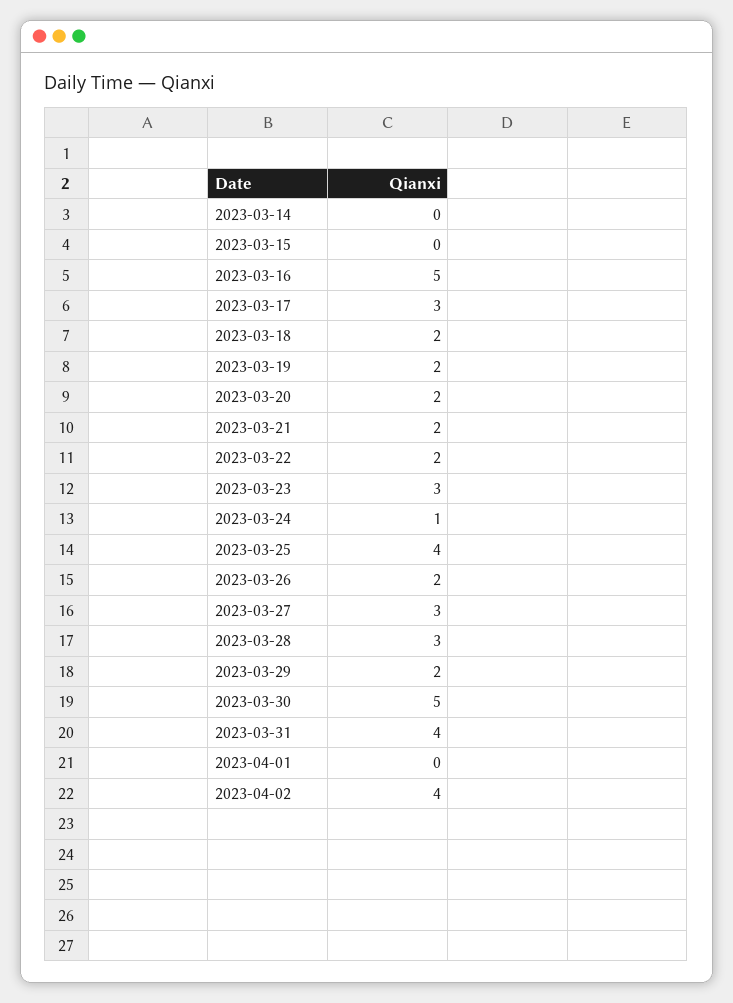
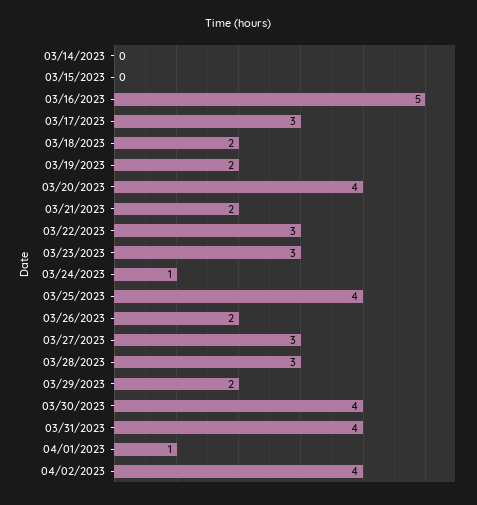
2023-03-20: 2 -> 4
2023-03-22: 2 -> 3
2023-03-30: 5 -> 4
2023-04-01: 0 -> 1

